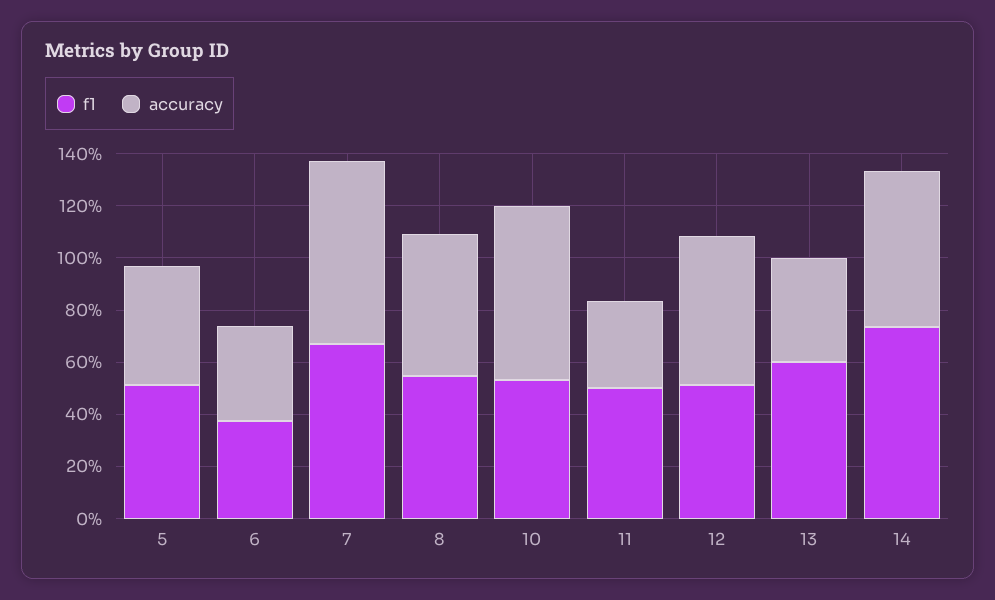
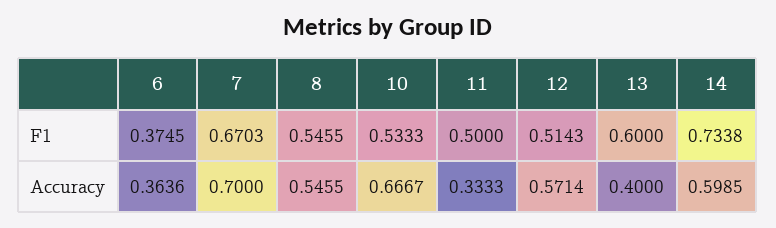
f1, 5: 0.5 -> none
accuracy, 5: 0.45 -> none

